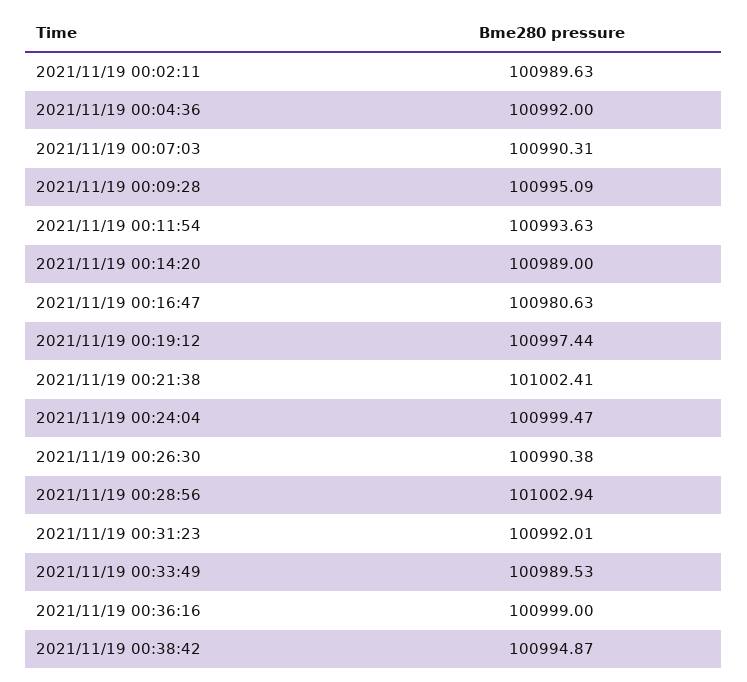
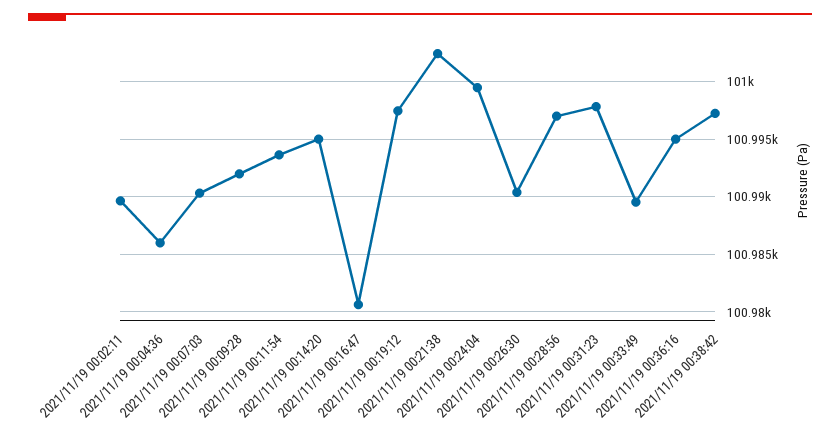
2021/11/19 00:04:36: 100992 -> 100986
2021/11/19 00:09:28: 100995.09 -> 100992
2021/11/19 00:14:20: 100989 -> 100995
2021/11/19 00:28:56: 101002.94 -> 100997
2021/11/19 00:31:23: 100992.01 -> 100998
2021/11/19 00:36:16: 100999 -> 100995
2021/11/19 00:38:42: 100994.87 -> 100997

